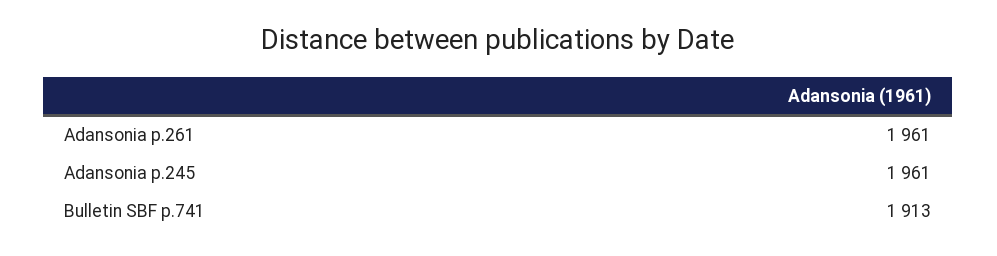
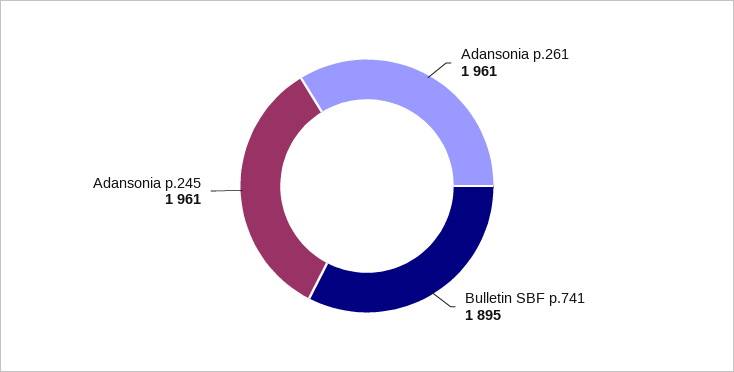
Bulletin SBF p.741: 1913 -> 1895

